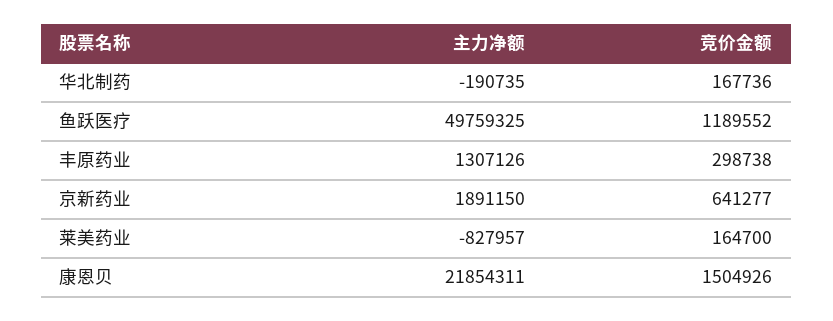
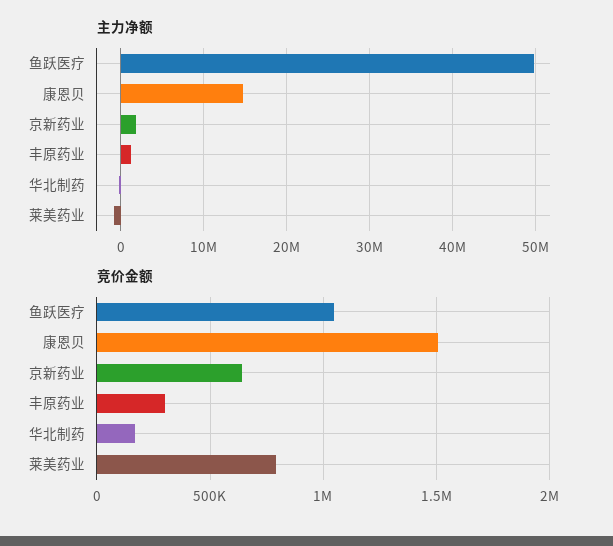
竞价金额, 鱼跃医疗: 1189552 -> 1050000
竞价金额, 莱美药业: 164700 -> 800000
主力净额, 康恩贝: 21854311 -> 15000000

